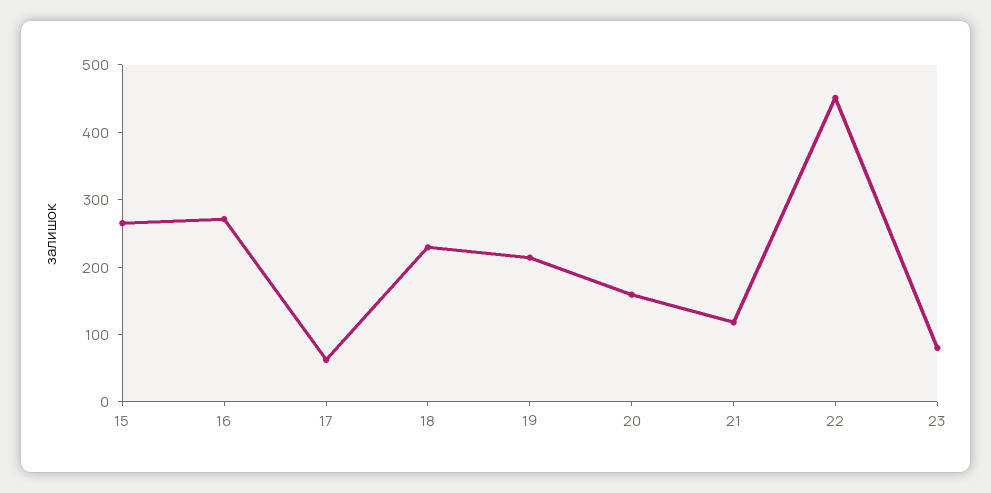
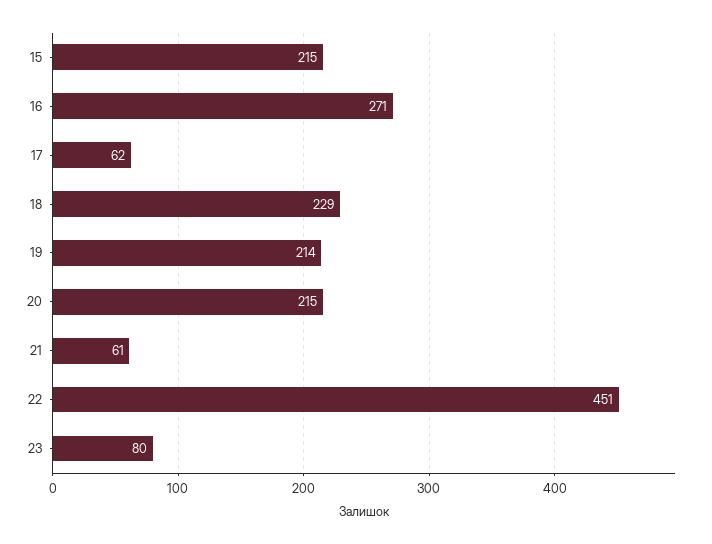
15: 260 -> 215
20: 160 -> 215
21: 120 -> 61

